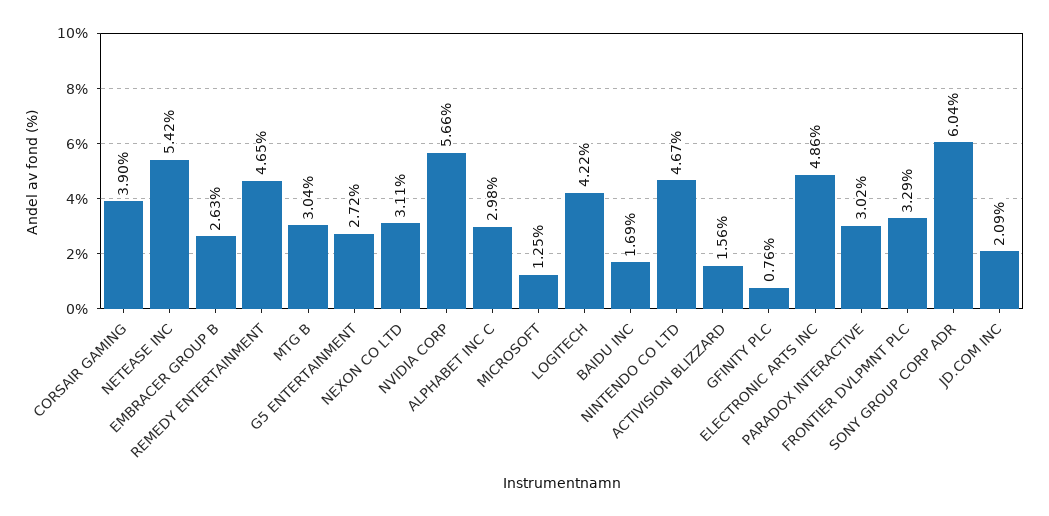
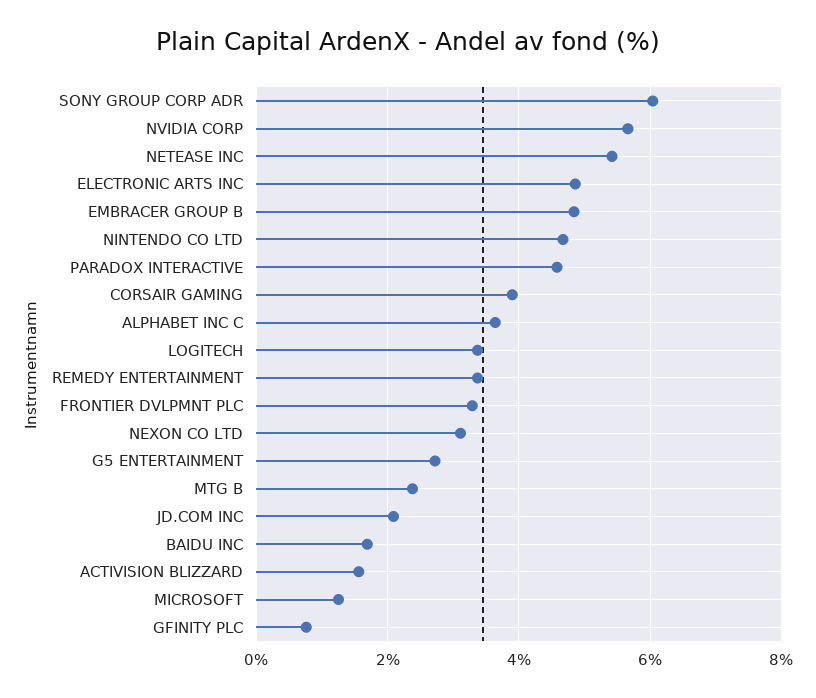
EMBRACER GROUP B: 2.63 -> 4.8
REMEDY ENTERTAINMENT: 4.65 -> 3.4
MTG B: 3.04 -> 2.4
ALPHABET INC C: 2.98 -> 3.6
LOGITECH: 4.22 -> 3.4
PARADOX INTERACTIVE: 3.02 -> 4.6

